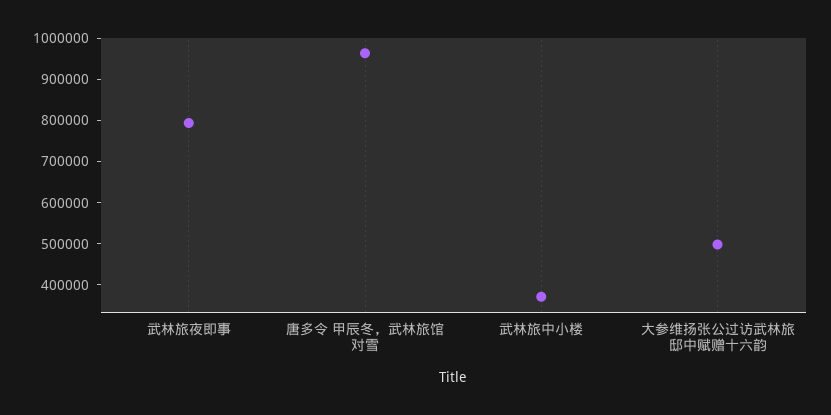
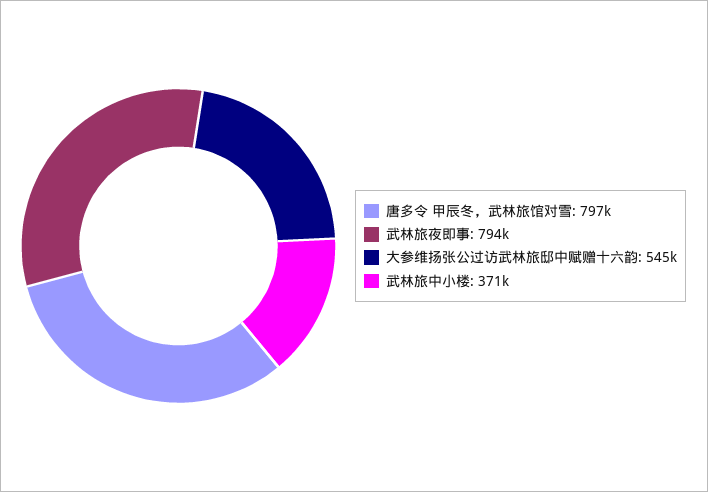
唐多令 甲辰冬，武林旅馆对雪: 960000 -> 797000
大参维扬张公过访武林旅邸中赋赠十六韵: 500000 -> 545000

